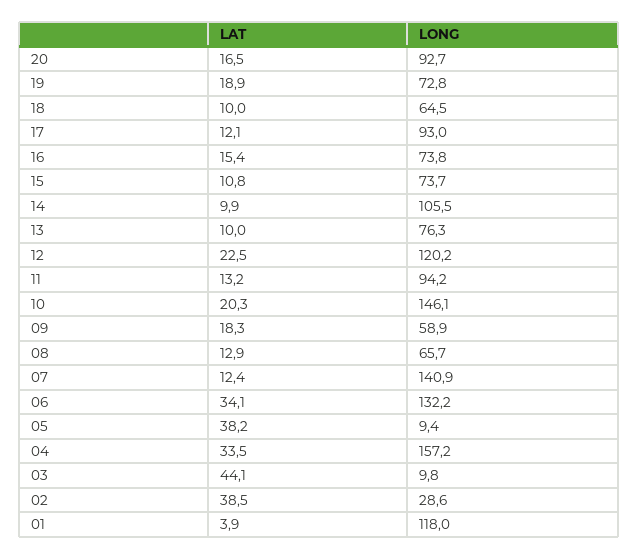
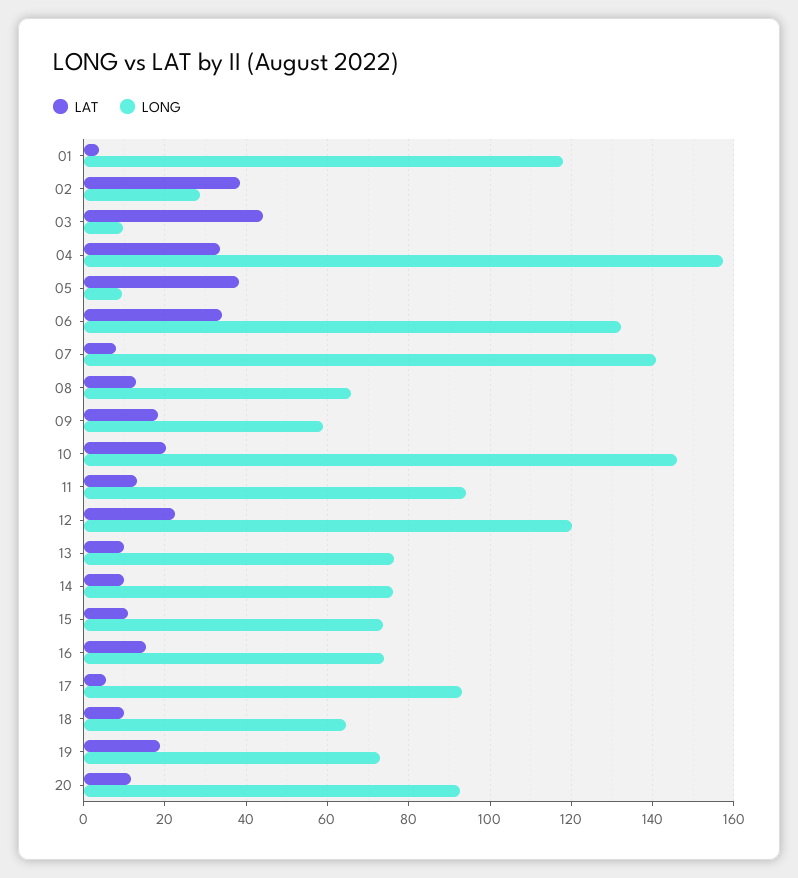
LAT, 20: 16.5 -> 12
LAT, 17: 12.1 -> 6
LONG, 14: 105.5 -> 76
LAT, 07: 12.4 -> 8

